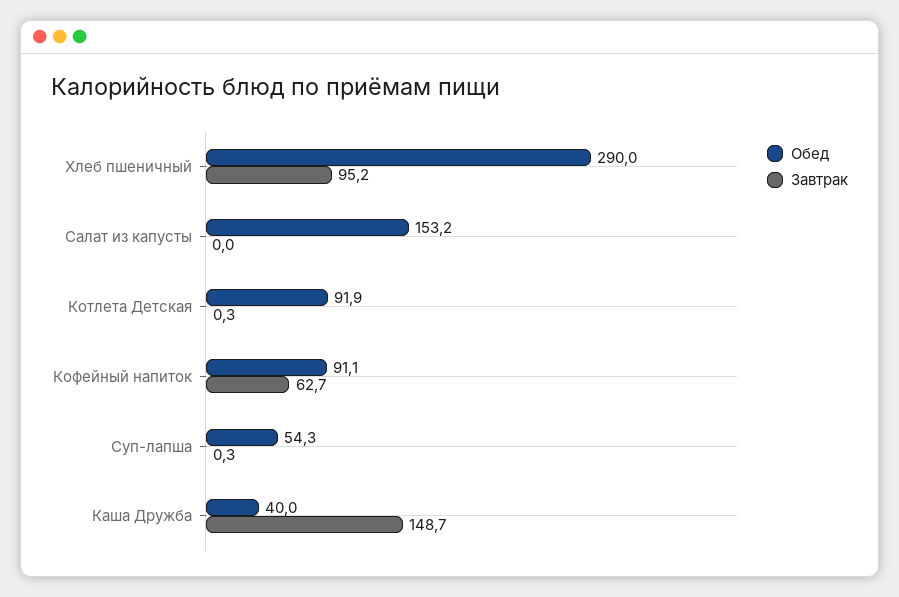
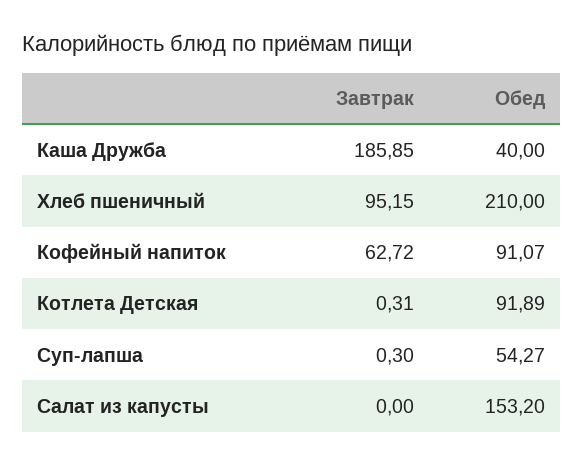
Обед, Хлеб пшеничный: 290 -> 210
Завтрак, Каша Дружба: 148.7 -> 185.85

